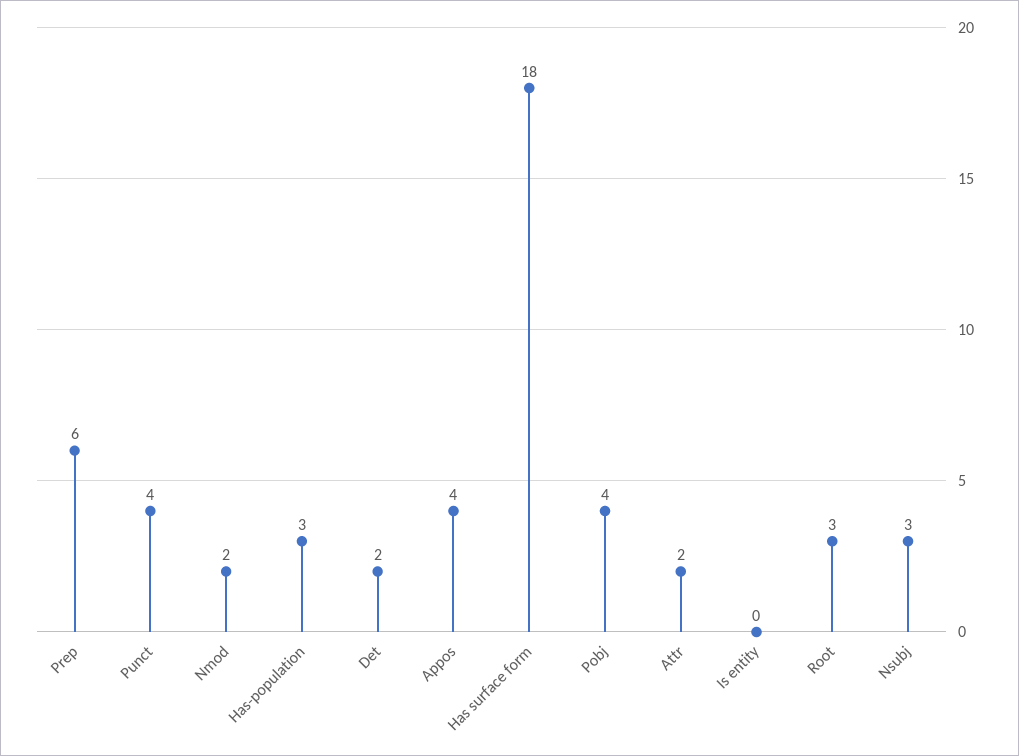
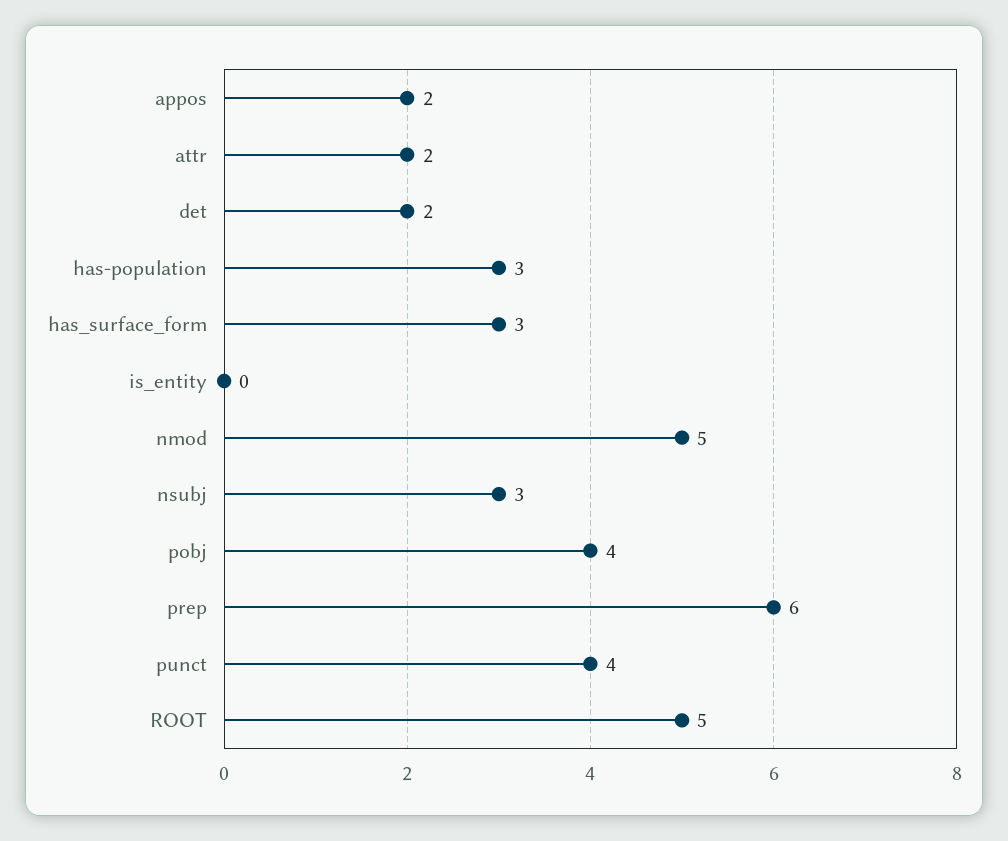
Nmod: 2 -> 5
Appos: 4 -> 2
Has surface form: 18 -> 3
Root: 3 -> 5

